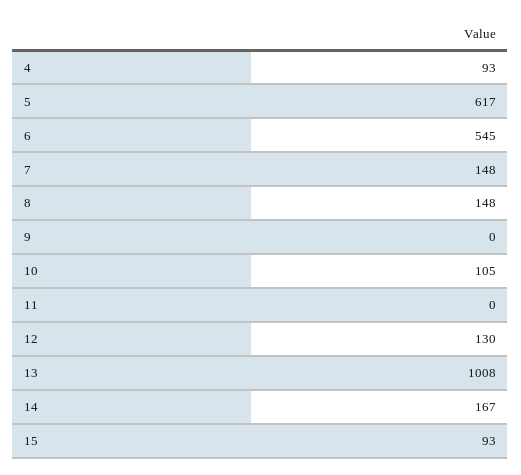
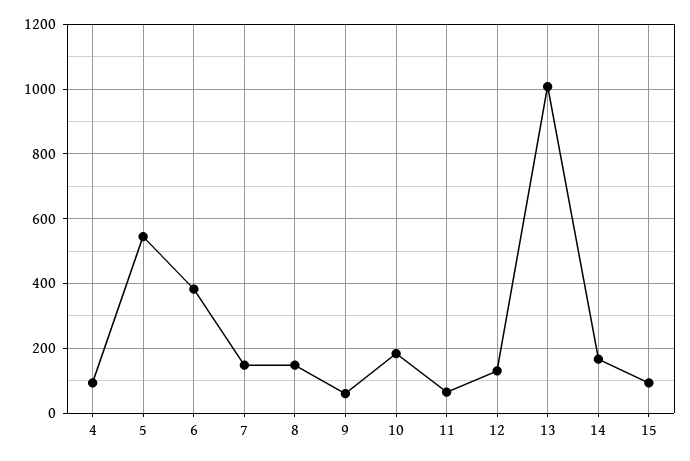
5: 617 -> 540
6: 545 -> 380
9: 0 -> 60
10: 105 -> 180
11: 0 -> 60

